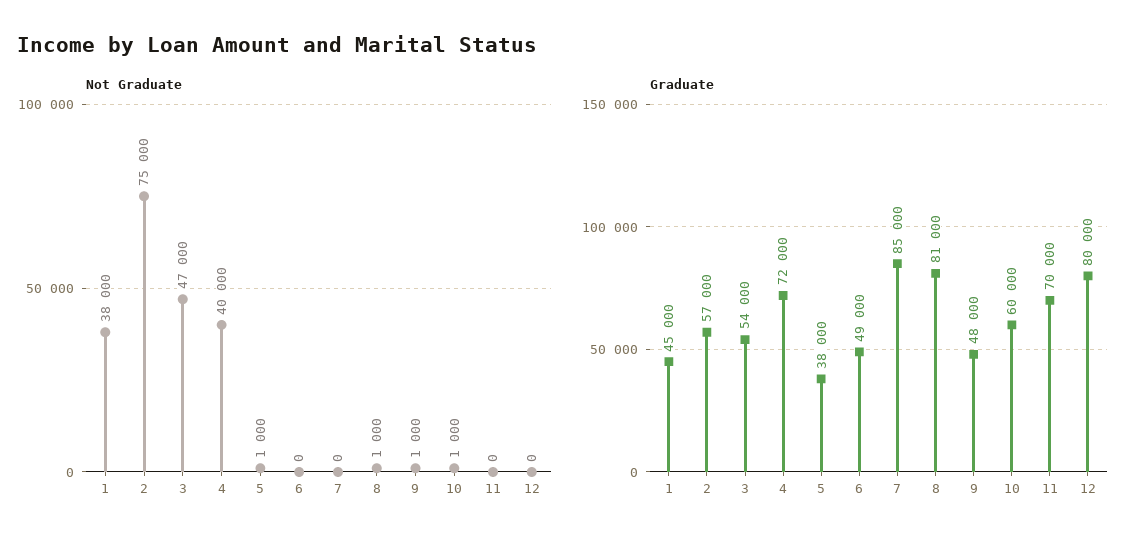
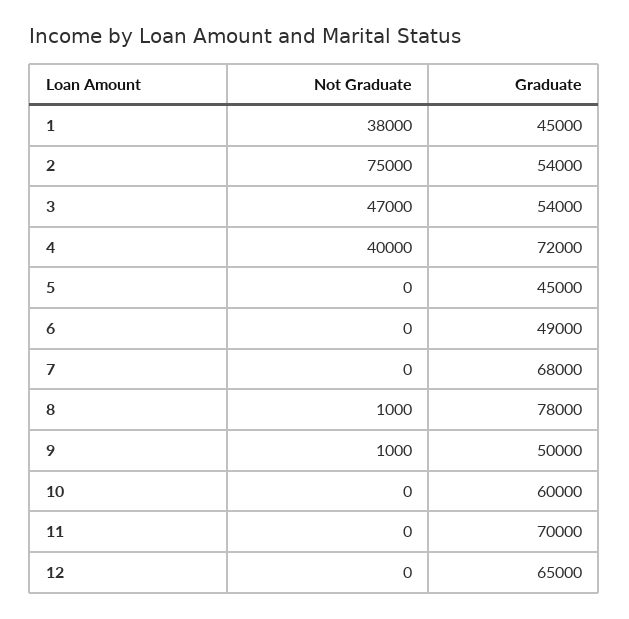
Not Graduate, 5: 1000 -> 0
Not Graduate, 10: 1000 -> 0
Graduate, 2: 57000 -> 54000
Graduate, 5: 38000 -> 45000
Graduate, 7: 85000 -> 68000
Graduate, 8: 81000 -> 78000
Graduate, 9: 48000 -> 50000
Graduate, 12: 80000 -> 65000

